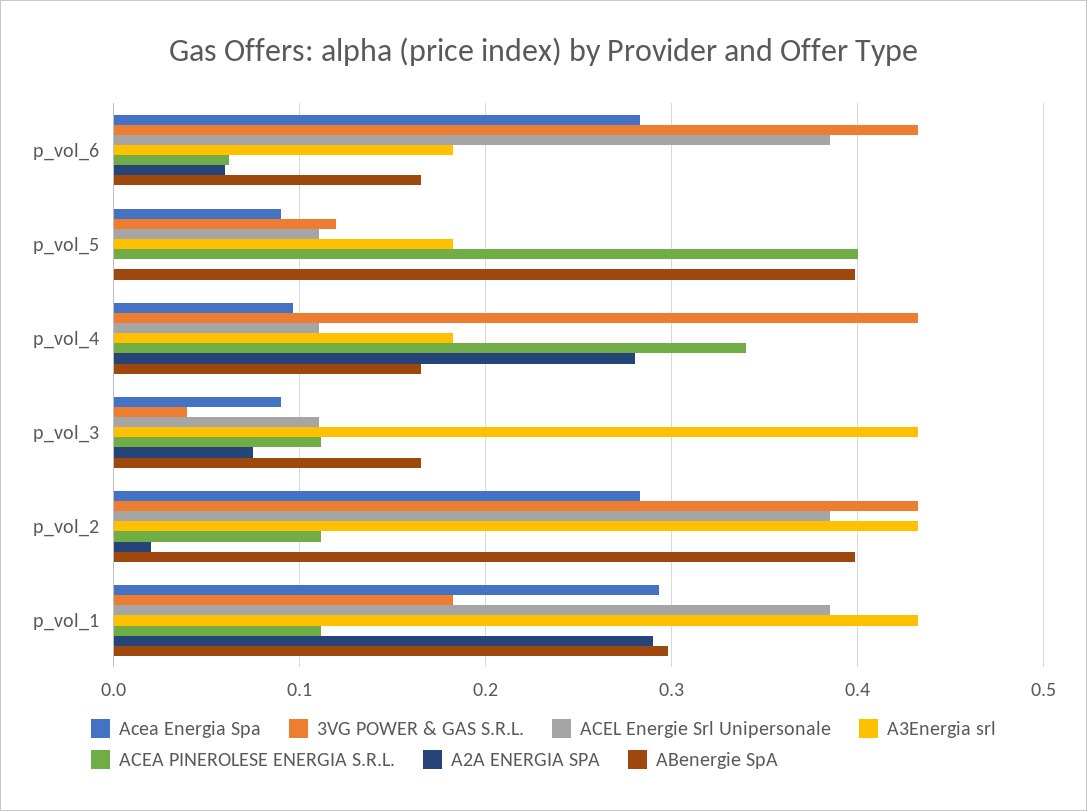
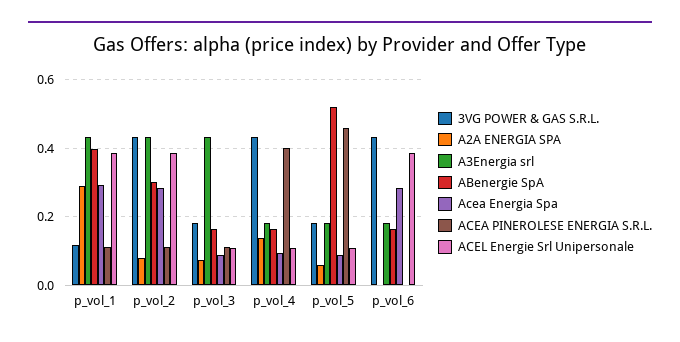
ACEA PINEROLESE ENERGIA S.R.L., p_vol_6: 0.06 -> 0
A2A ENERGIA SPA, p_vol_6: 0.06 -> 0
3VG POWER & GAS S.R.L., p_vol_5: 0.12 -> 0.18
ACEA PINEROLESE ENERGIA S.R.L., p_vol_5: 0.4 -> 0.46
A2A ENERGIA SPA, p_vol_5: 0 -> 0.06
ABenergie SpA, p_vol_5: 0.4 -> 0.52
ACEA PINEROLESE ENERGIA S.R.L., p_vol_4: 0.34 -> 0.4
A2A ENERGIA SPA, p_vol_4: 0.28 -> 0.14
3VG POWER & GAS S.R.L., p_vol_3: 0.04 -> 0.18
A2A ENERGIA SPA, p_vol_2: 0.02 -> 0.08
ABenergie SpA, p_vol_2: 0.4 -> 0.3
3VG POWER & GAS S.R.L., p_vol_1: 0.18 -> 0.12
ABenergie SpA, p_vol_1: 0.3 -> 0.4

